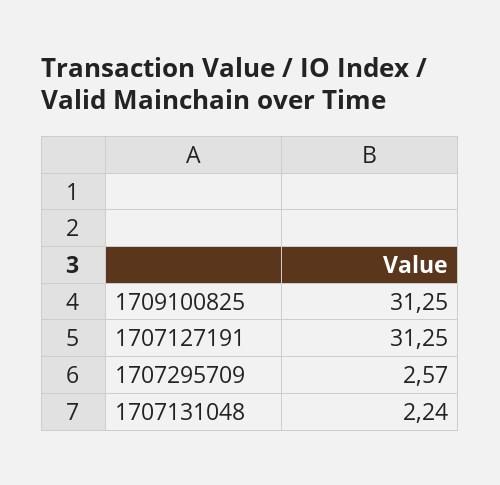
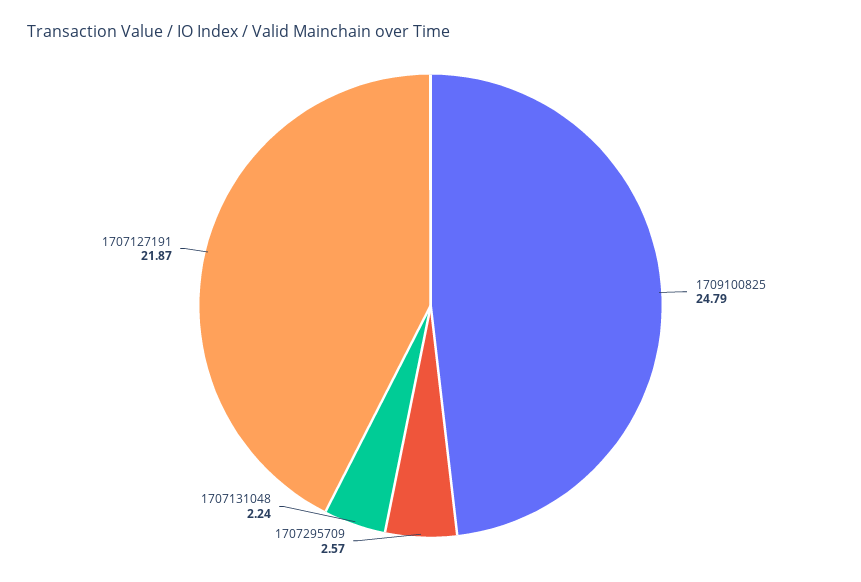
1709100825: 31.25 -> 24.79
1707127191: 31.25 -> 21.87

